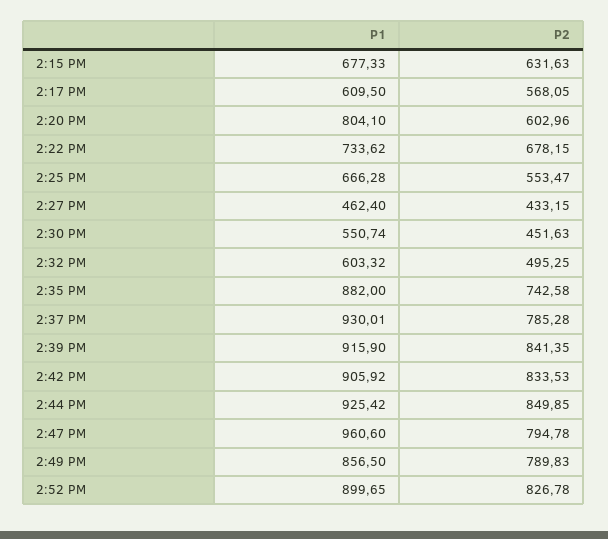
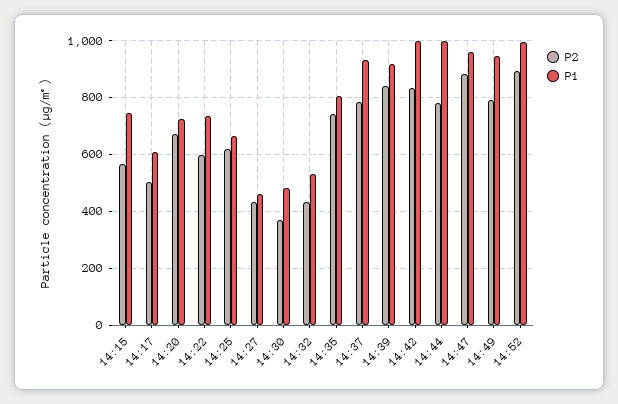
P1, 2:15 PM: 677.33 -> 750
P2, 2:15 PM: 631.63 -> 575
P2, 2:17 PM: 568.05 -> 500
P1, 2:20 PM: 804.1 -> 725
P2, 2:20 PM: 602.96 -> 675
P2, 2:22 PM: 678.15 -> 600
P2, 2:25 PM: 553.47 -> 625
P1, 2:30 PM: 550.74 -> 475
P2, 2:30 PM: 451.63 -> 375
P1, 2:32 PM: 603.32 -> 525
P2, 2:32 PM: 495.25 -> 425
P1, 2:35 PM: 882 -> 800
P1, 2:42 PM: 905.92 -> 1000
P1, 2:44 PM: 925.42 -> 1000
P2, 2:44 PM: 849.85 -> 775
P2, 2:47 PM: 794.78 -> 875
P1, 2:49 PM: 856.5 -> 950
P1, 2:52 PM: 899.65 -> 1000
P2, 2:52 PM: 826.78 -> 900

